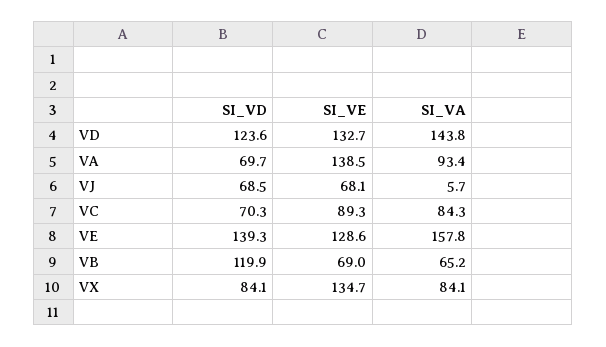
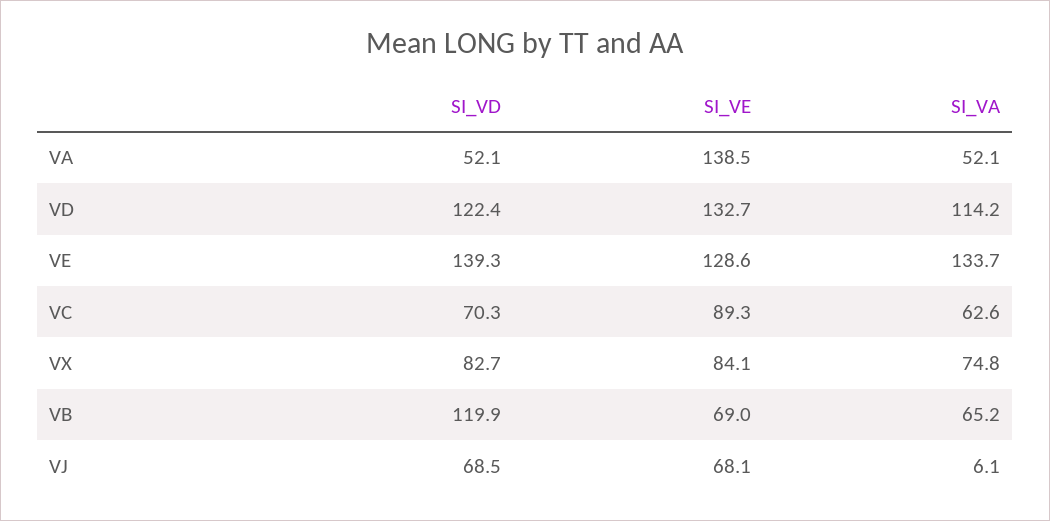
SI_VD, VD: 123.6 -> 122.4
SI_VA, VD: 143.8 -> 114.2
SI_VD, VA: 69.7 -> 52.1
SI_VA, VA: 93.4 -> 52.1
SI_VA, VJ: 5.7 -> 6.1
SI_VA, VC: 84.3 -> 62.6
SI_VA, VE: 157.8 -> 133.7
SI_VD, VX: 84.1 -> 82.7
SI_VE, VX: 134.7 -> 84.1
SI_VA, VX: 84.1 -> 74.8

